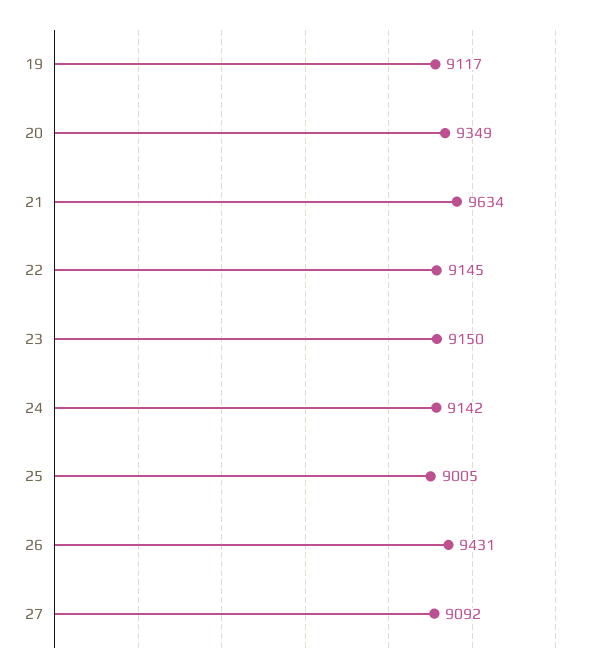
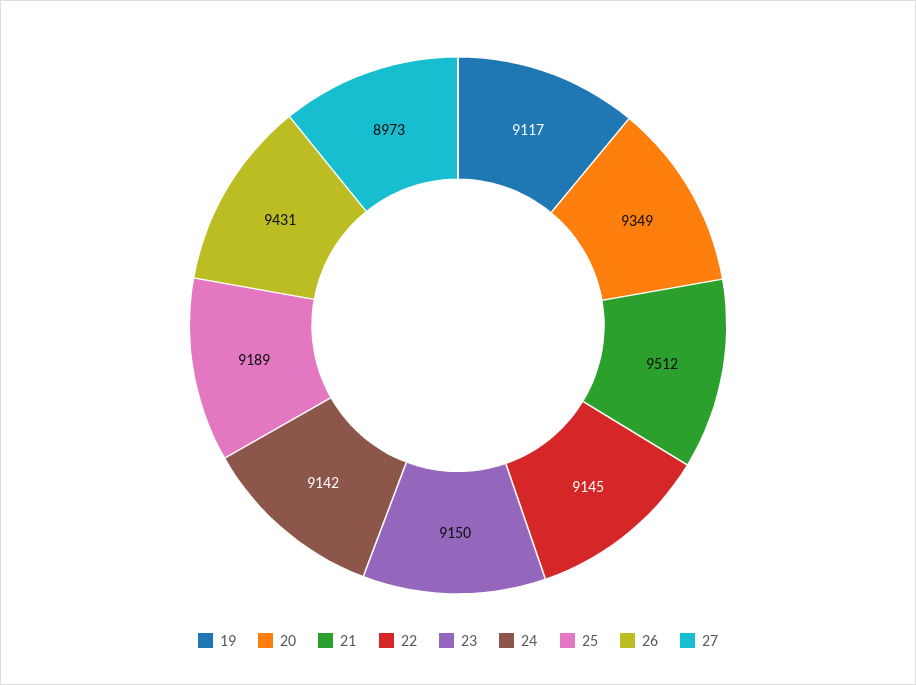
21: 9634 -> 9512
25: 9005 -> 9189
27: 9092 -> 8973

